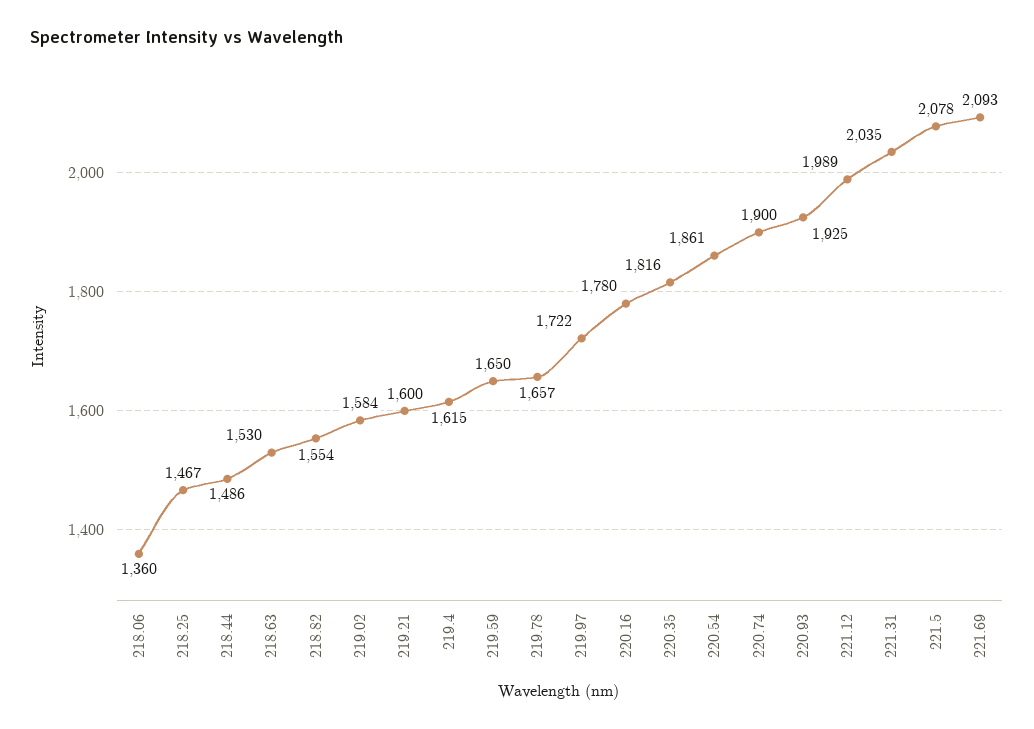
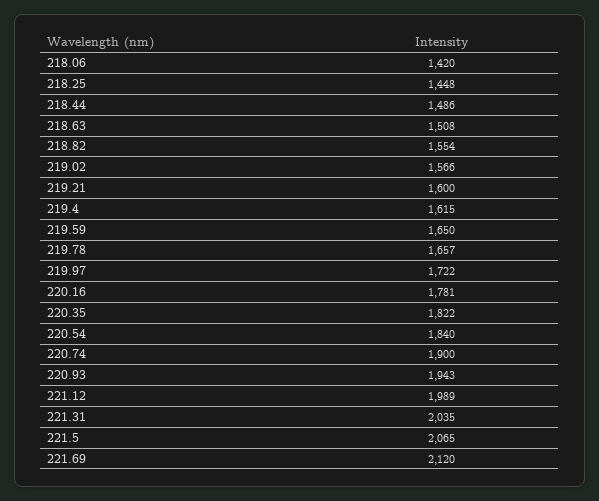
218.06: 1360 -> 1420
218.25: 1467 -> 1448
218.63: 1530 -> 1508
219.02: 1584 -> 1566
220.16: 1780 -> 1781
220.35: 1816 -> 1822
220.54: 1861 -> 1840
220.93: 1925 -> 1943
221.5: 2078 -> 2065
221.69: 2093 -> 2120

